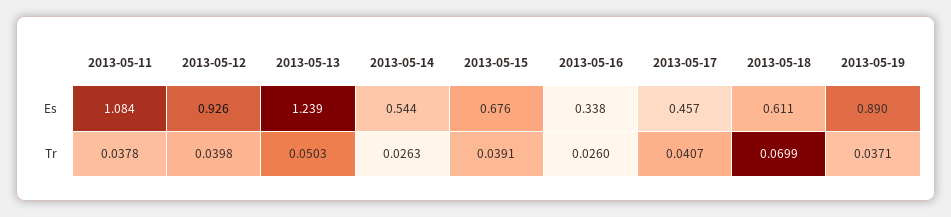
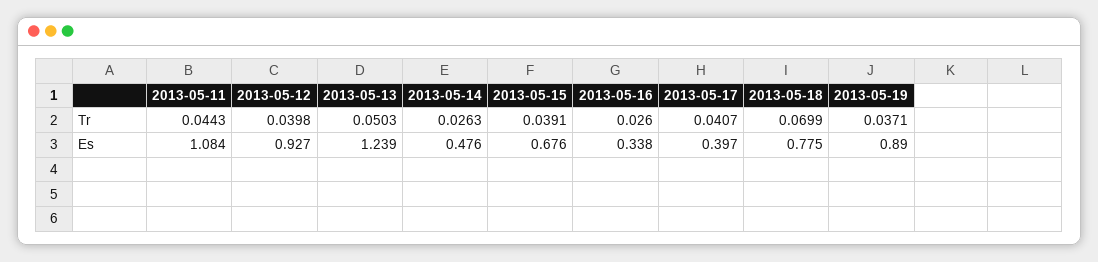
2013-05-12, Es: 0.926 -> 0.927
2013-05-14, Es: 0.544 -> 0.476
2013-05-17, Es: 0.457 -> 0.397
2013-05-18, Es: 0.611 -> 0.775
2013-05-11, Tr: 0.0378 -> 0.0443

